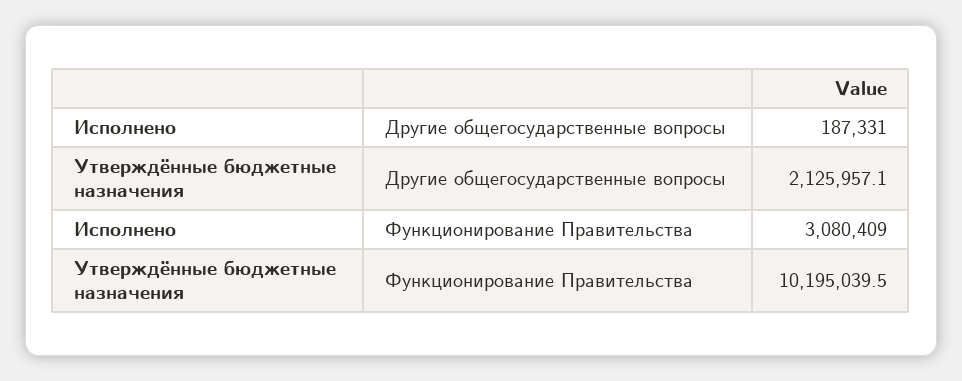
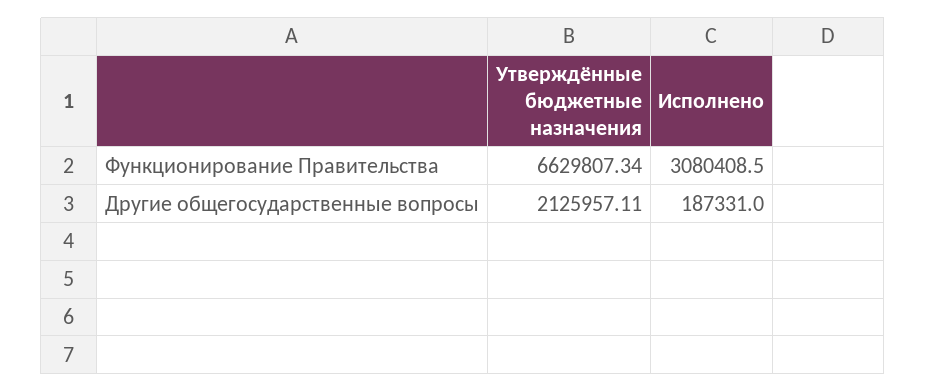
Утверждённые бюджетные назначения, Функционирование Правительства: 10195039.5 -> 6629807.34

